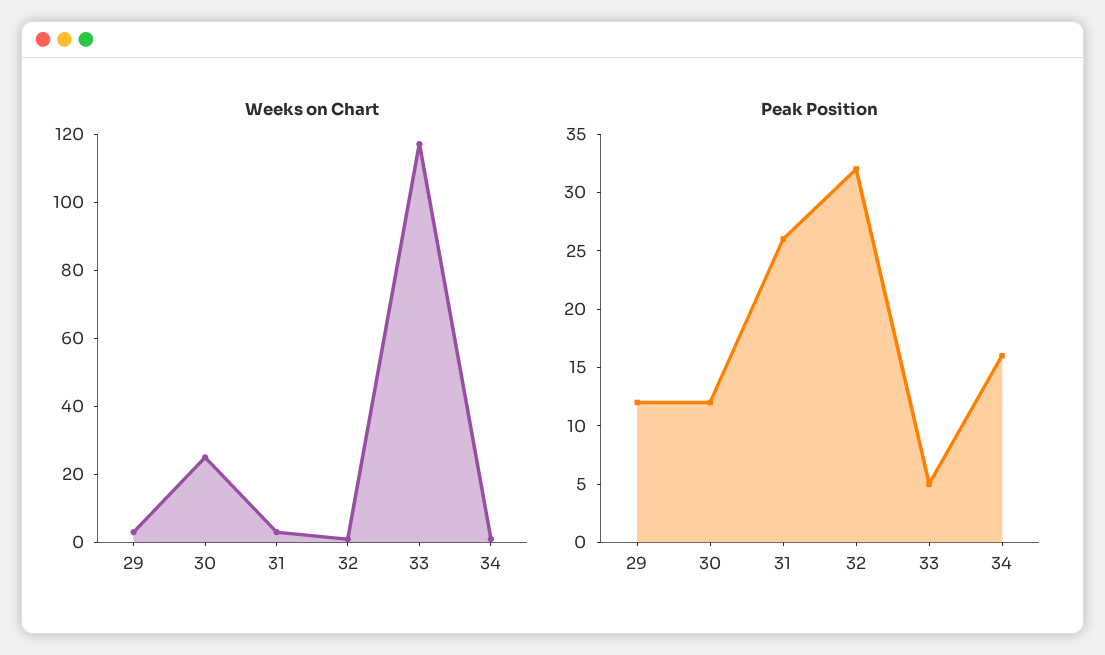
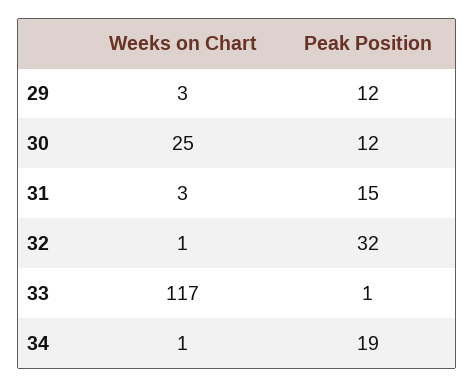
Peak Position, 31: 26 -> 15
Peak Position, 33: 5 -> 1
Peak Position, 34: 16 -> 19

